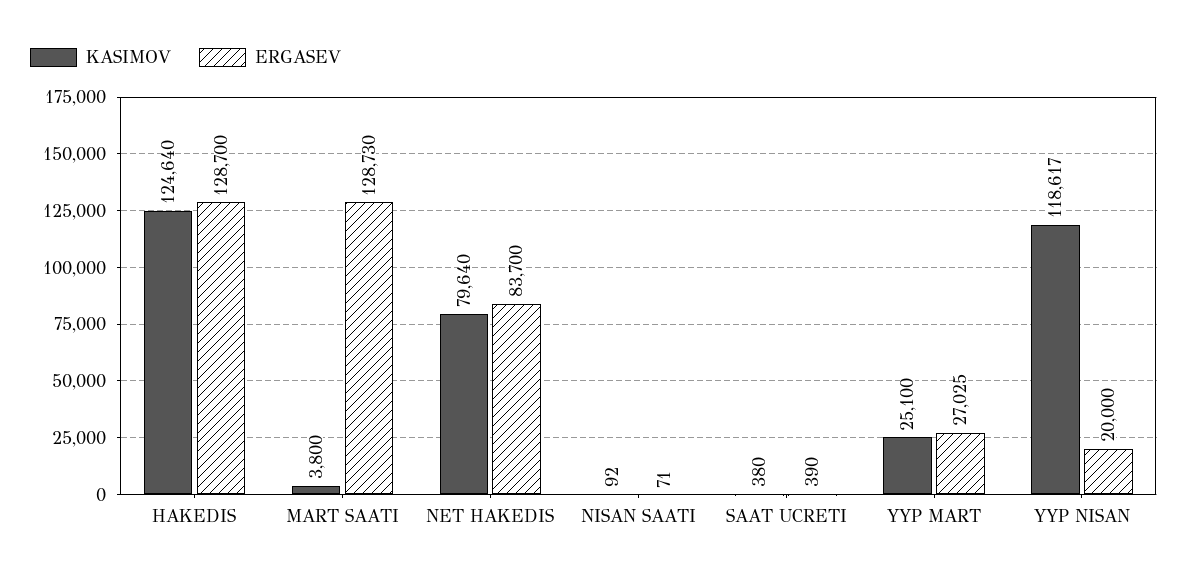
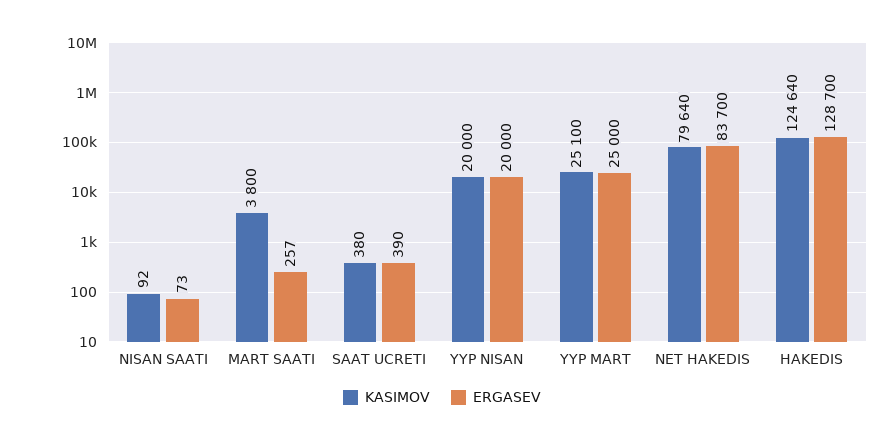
ERGASEV, MART SAATI: 128730 -> 257
ERGASEV, NISAN SAATI: 71 -> 73
ERGASEV, YYP MART: 27025 -> 25000
KASIMOV, YYP NISAN: 118617 -> 20000

